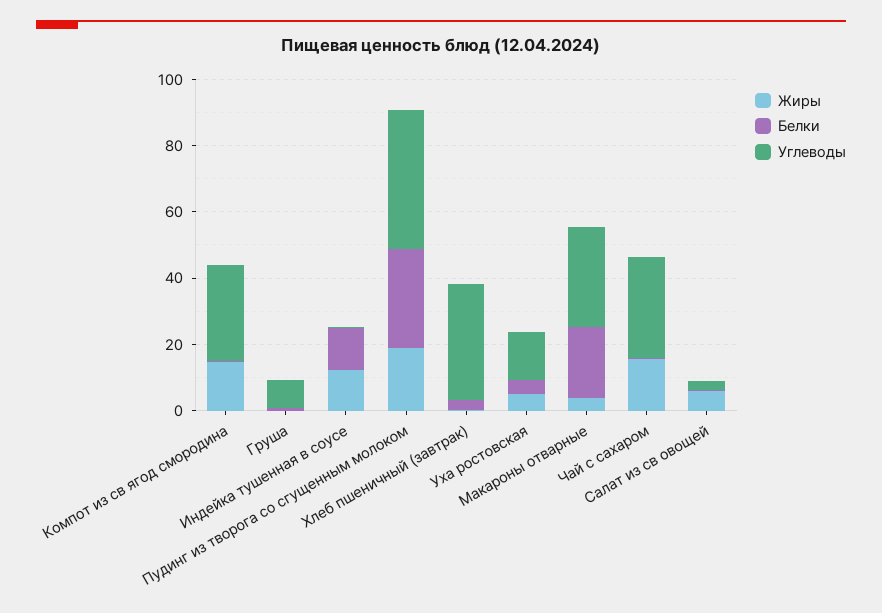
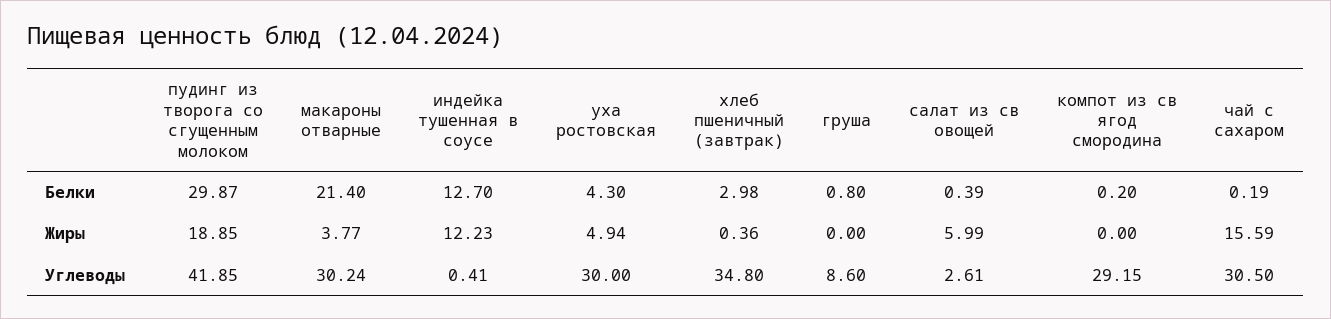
Жиры, Компот из св ягод смородина: 15 -> 0
Углеводы, Уха ростовская: 15 -> 30

